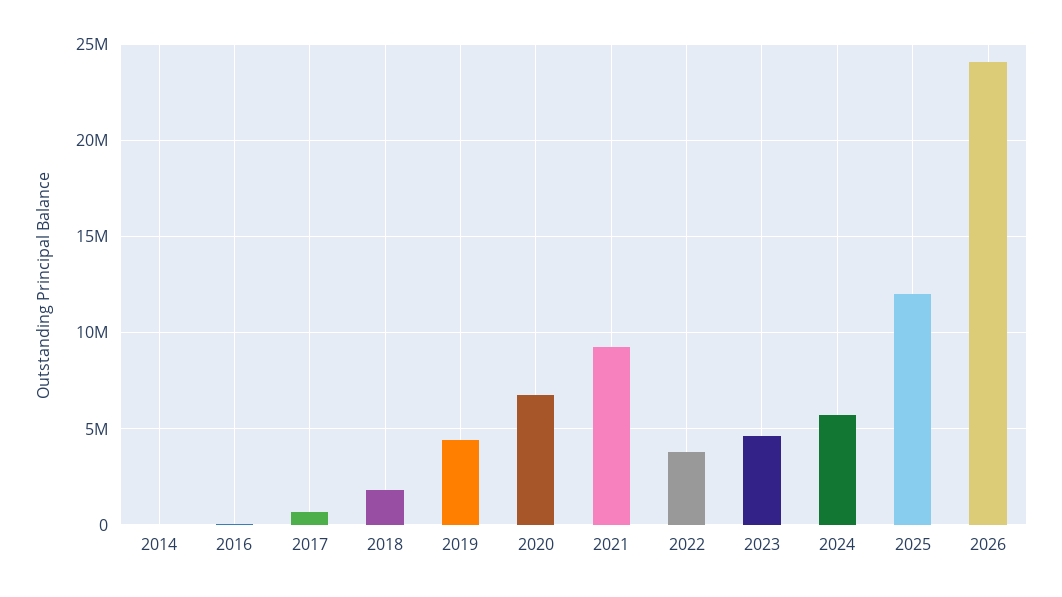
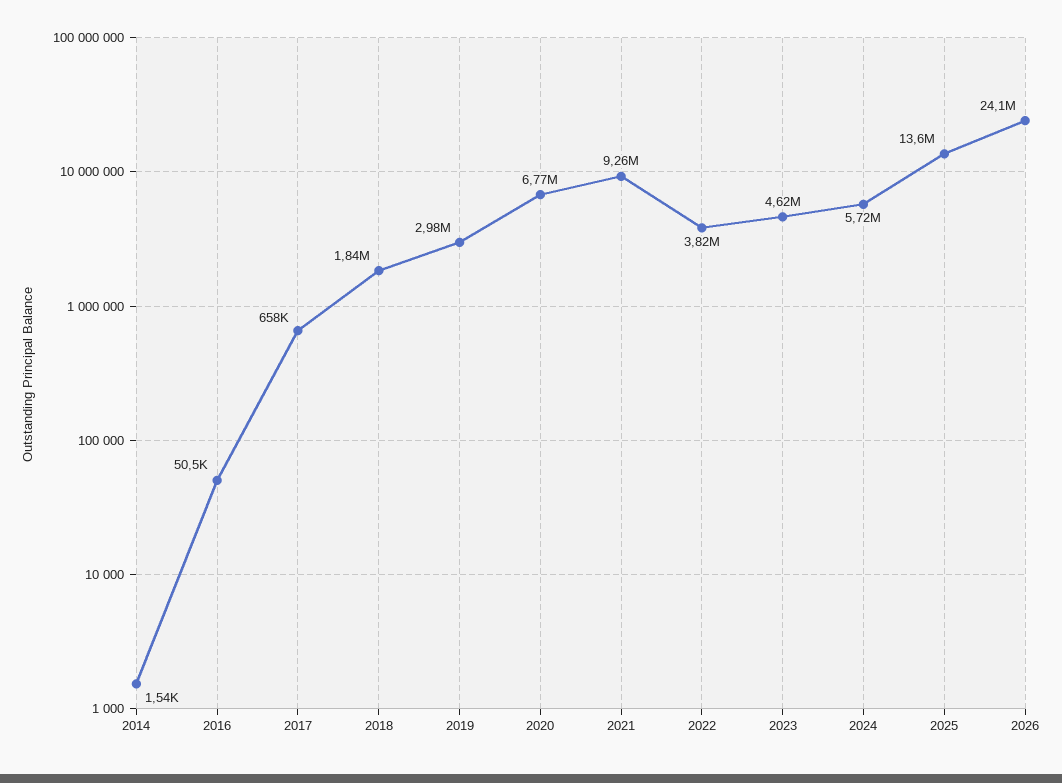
2019: 4500000 -> 2980000
2025: 12000000 -> 13600000

